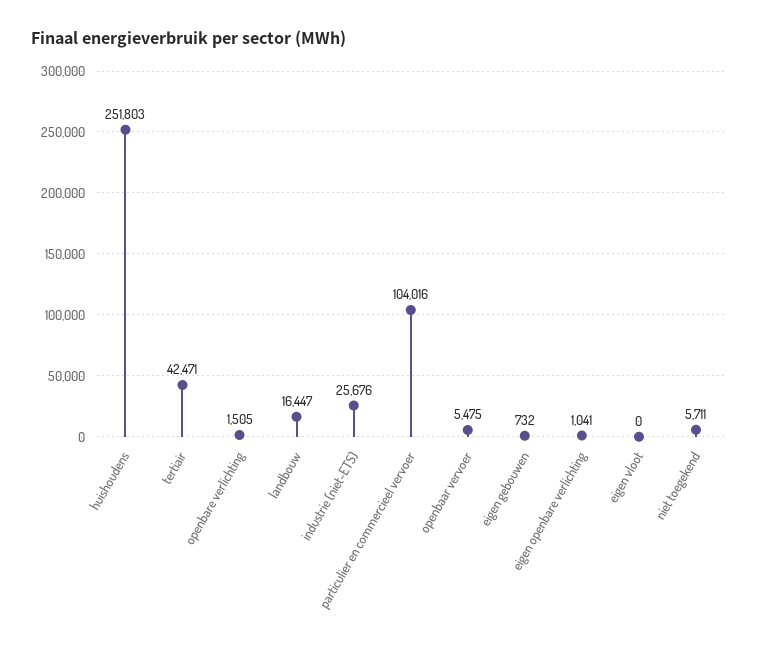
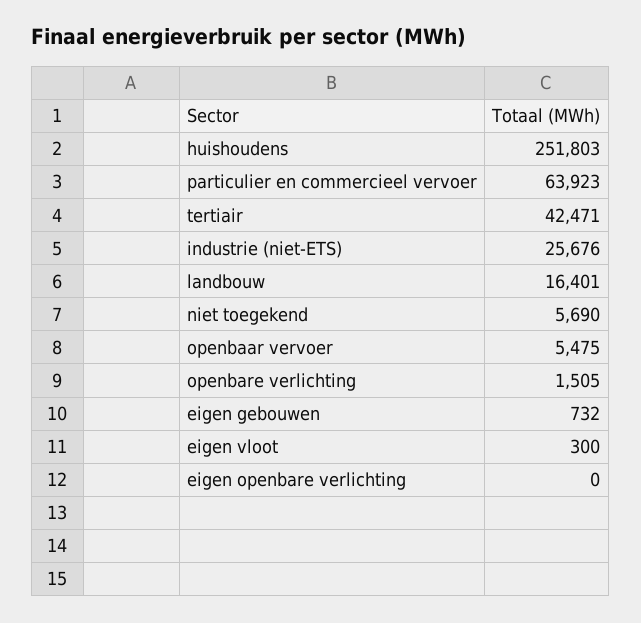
landbouw: 16447 -> 16401
particulier en commercieel vervoer: 104016 -> 63923
eigen openbare verlichting: 1041 -> 0
eigen vloot: 0 -> 300
niet toegekend: 5711 -> 5690

